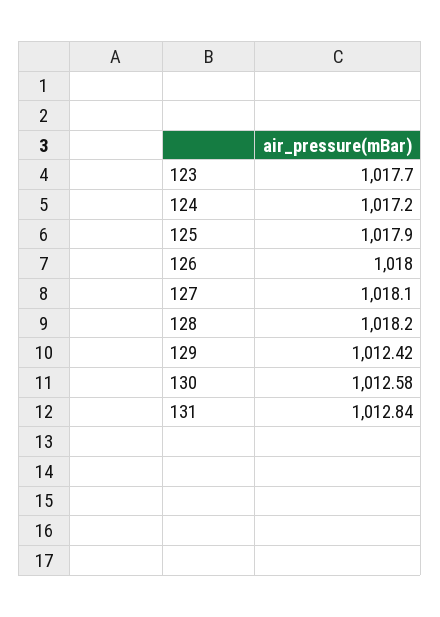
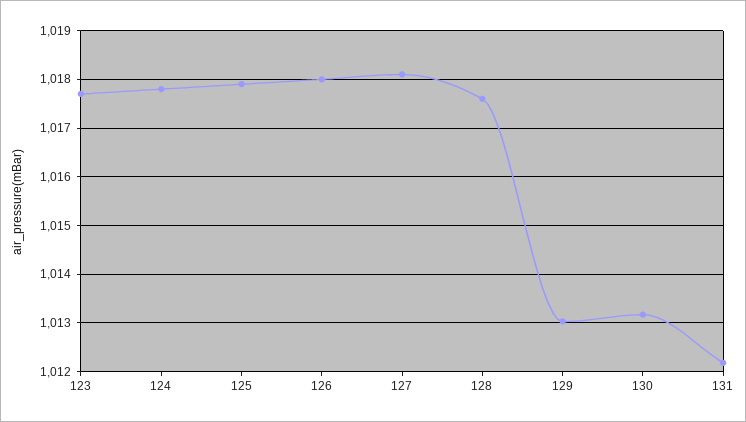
124: 1017.2 -> 1017.8
128: 1018.2 -> 1017.6
129: 1012.42 -> 1013
130: 1012.58 -> 1013.2
131: 1012.84 -> 1012.2

